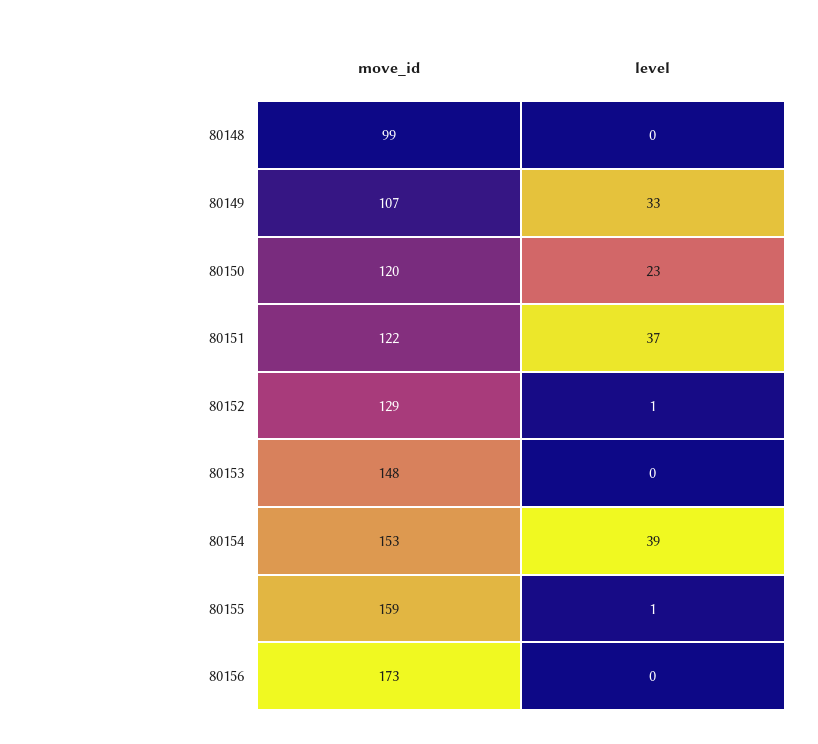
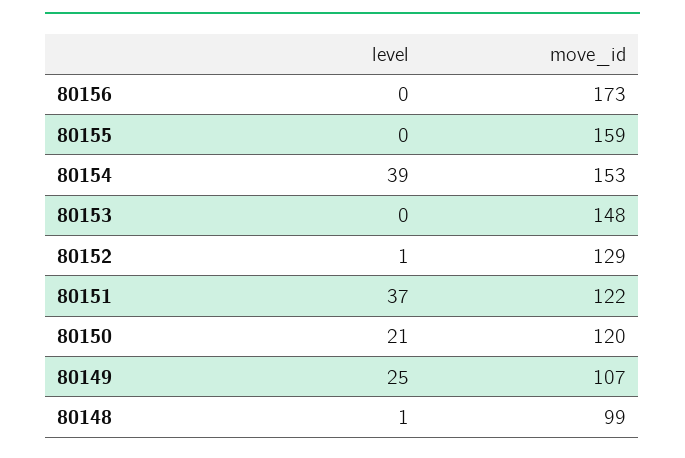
level, 80148: 0 -> 1
level, 80149: 33 -> 25
level, 80150: 23 -> 21
level, 80155: 1 -> 0

